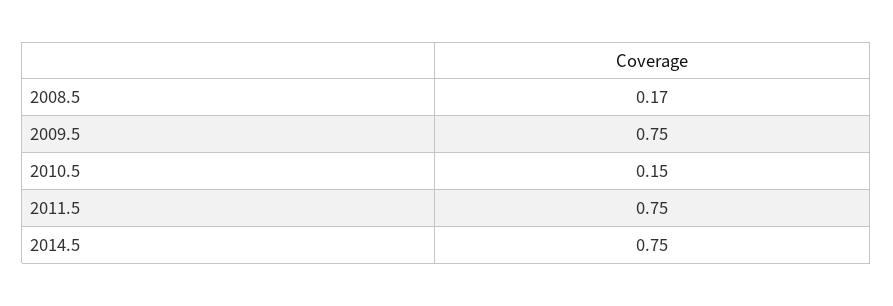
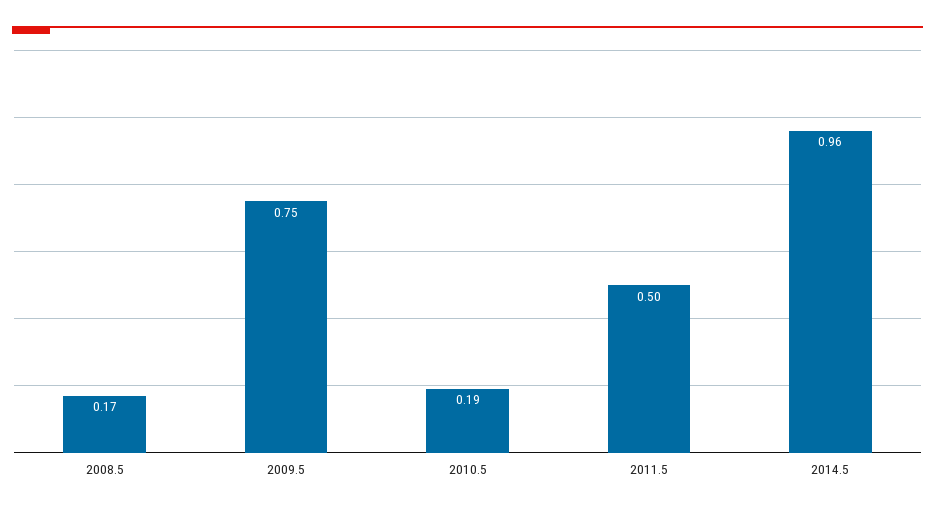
2010.5: 0.15 -> 0.19
2011.5: 0.75 -> 0.5
2014.5: 0.75 -> 0.96

